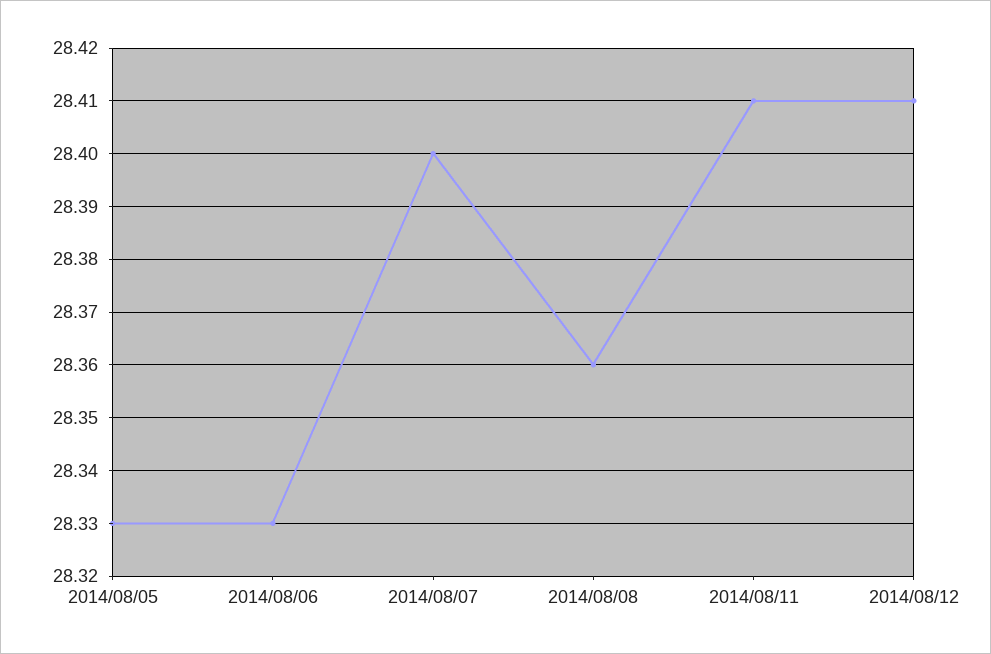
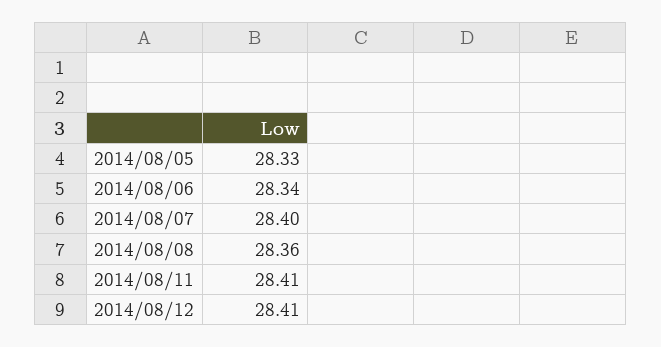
2014/08/06: 28.33 -> 28.34

